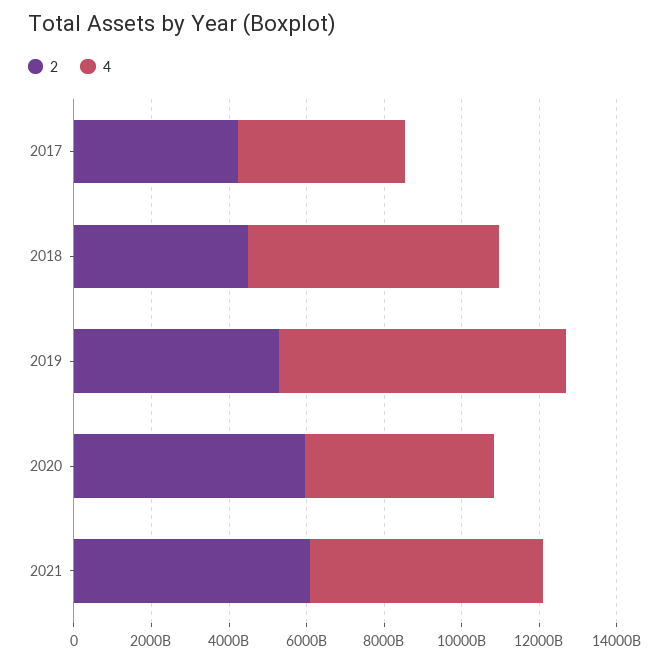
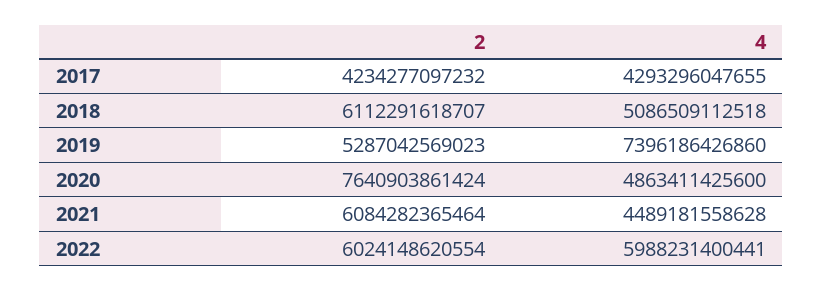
2, 2018: 4500000000000 -> 6112291618707
4, 2018: 6500000000000 -> 5086509112518
2, 2020: 6000000000000 -> 7640903861424
4, 2021: 6000000000000 -> 4489181558628
2, 2022: none -> 6024148620554
4, 2022: none -> 5988231400441

